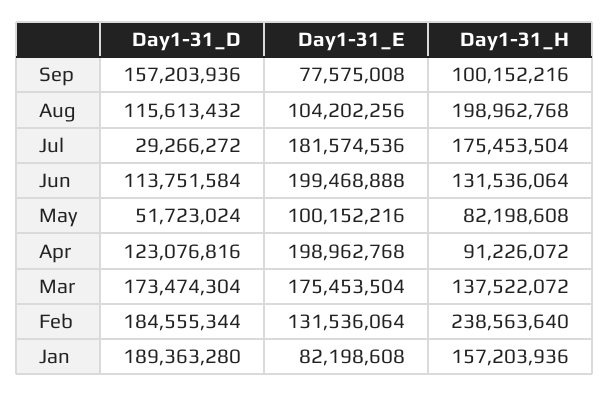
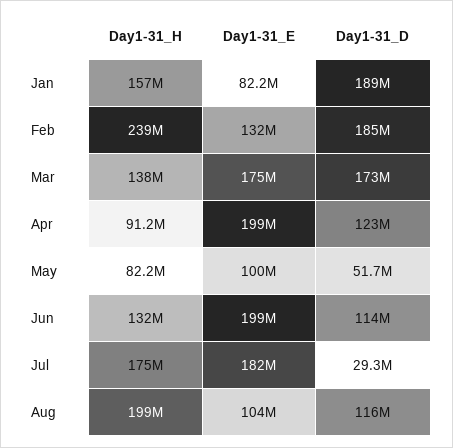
Day1-31_D, Sep: 157203936 -> none
Day1-31_E, Sep: 77575008 -> none
Day1-31_H, Sep: 100152216 -> none

